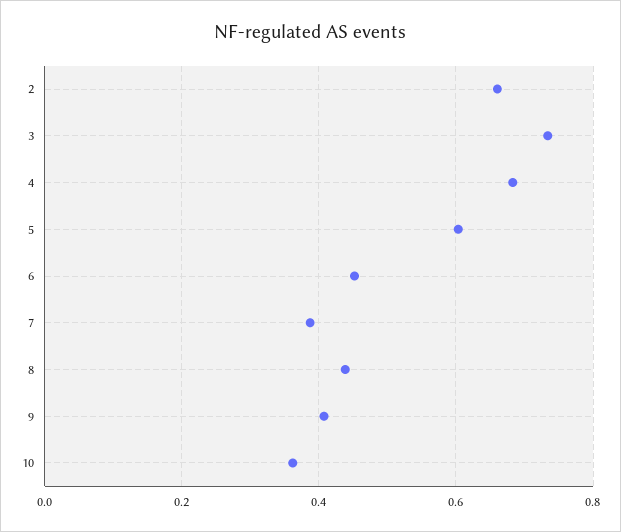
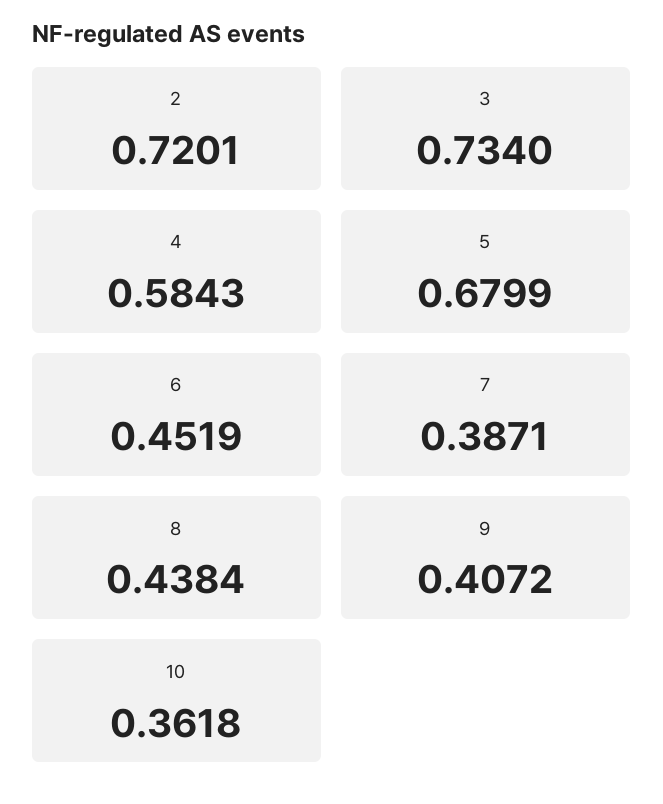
2: 0.66 -> 0.7201
4: 0.68 -> 0.5843
5: 0.6 -> 0.6799

